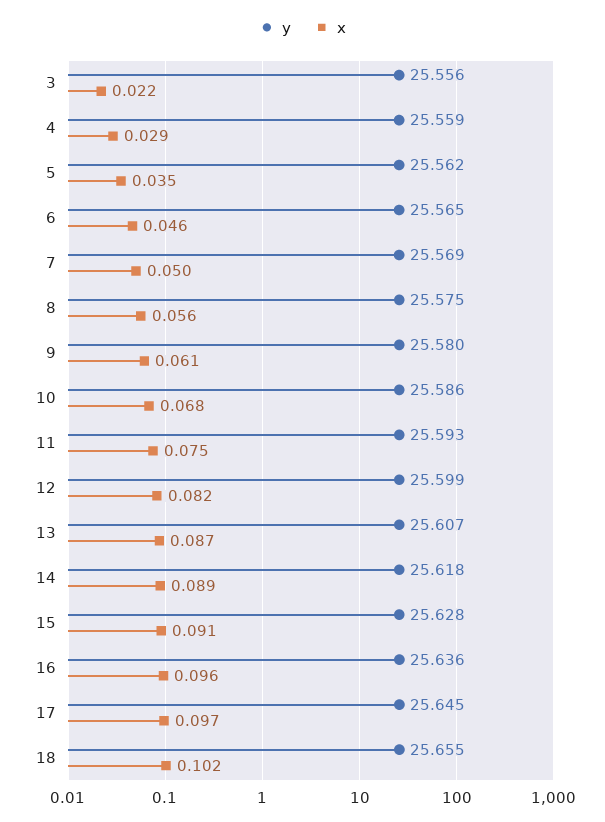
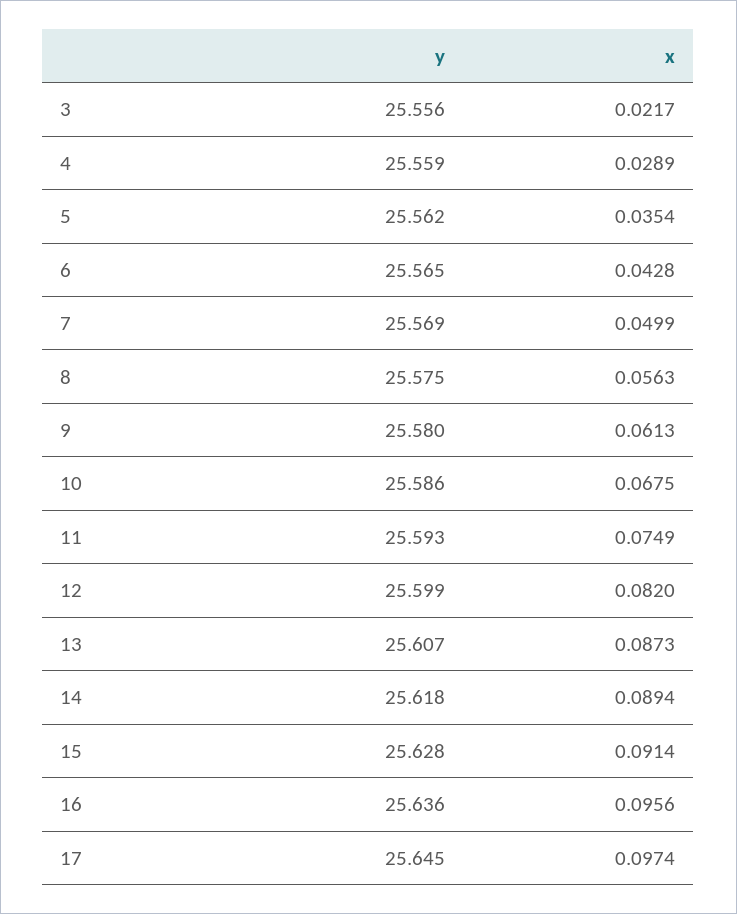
x, 6: 0.046 -> 0.0428
y, 18: 25.655 -> none
x, 18: 0.102 -> none

